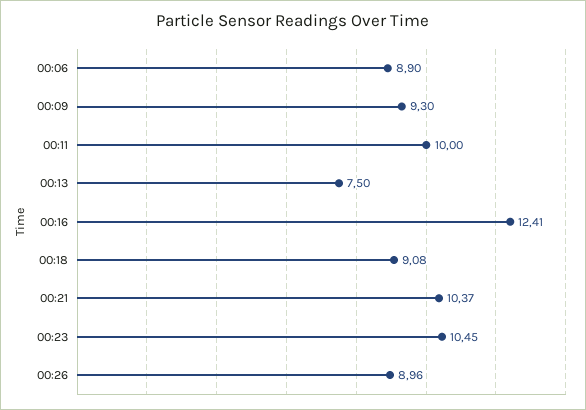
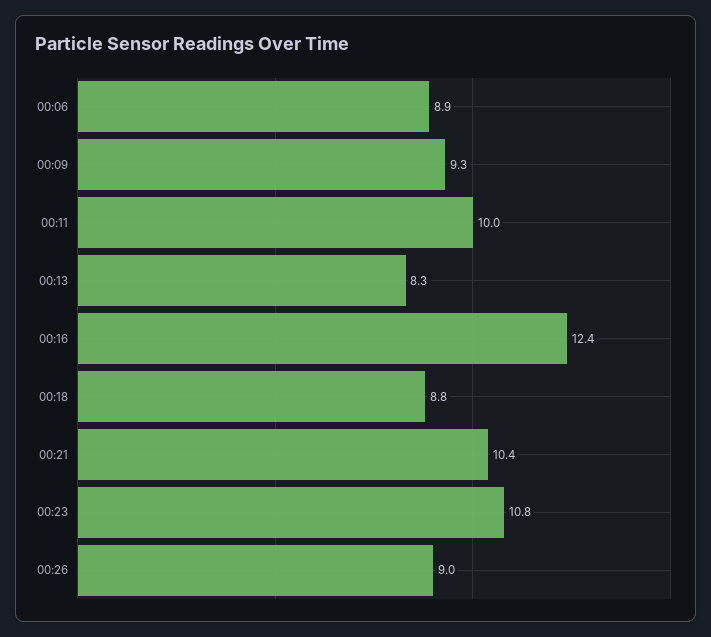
00:13: 7.5 -> 8.3
00:18: 9.08 -> 8.8
00:23: 10.45 -> 10.8

